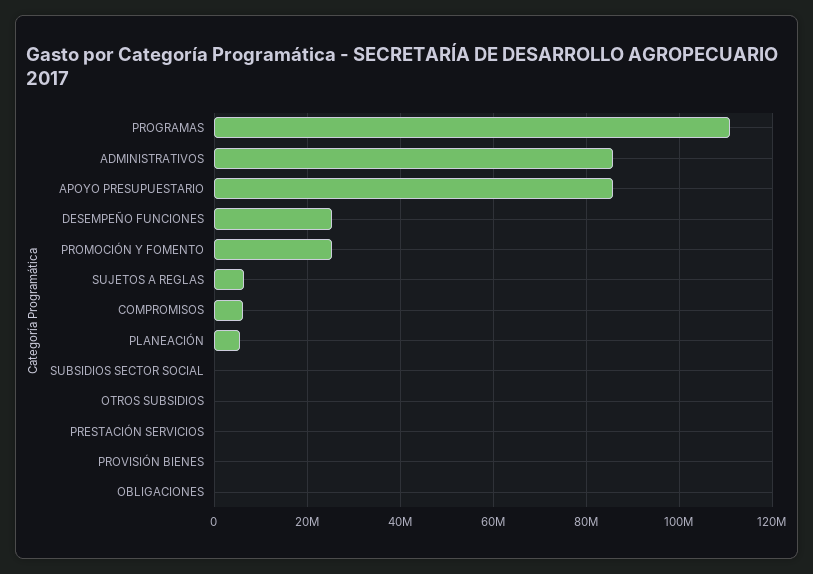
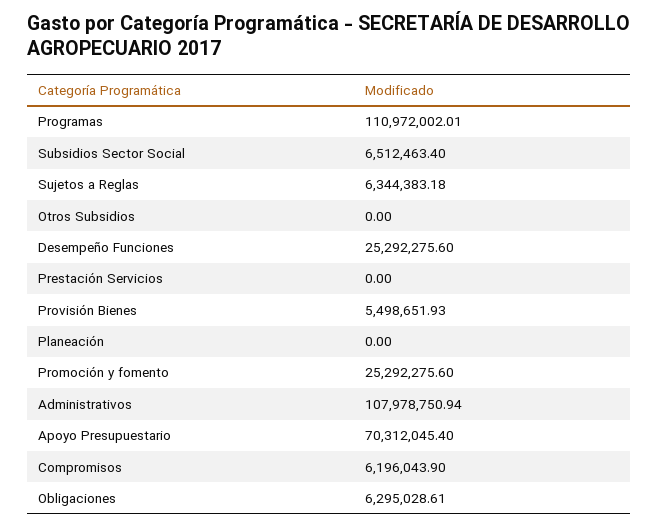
ADMINISTRATIVOS: 86000000 -> 107978750.94
APOYO PRESUPUESTARIO: 86000000 -> 70312045.4
PLANEACIÓN: 6000000 -> 0
SUBSIDIOS SECTOR SOCIAL: 0 -> 6512463.4
PROVISIÓN BIENES: 0 -> 5498651.93
OBLIGACIONES: 0 -> 6295028.61

